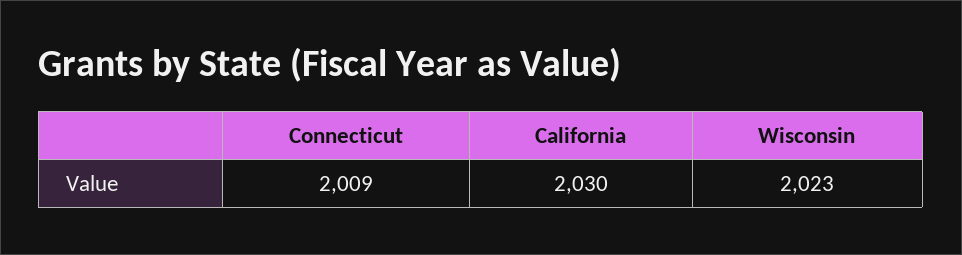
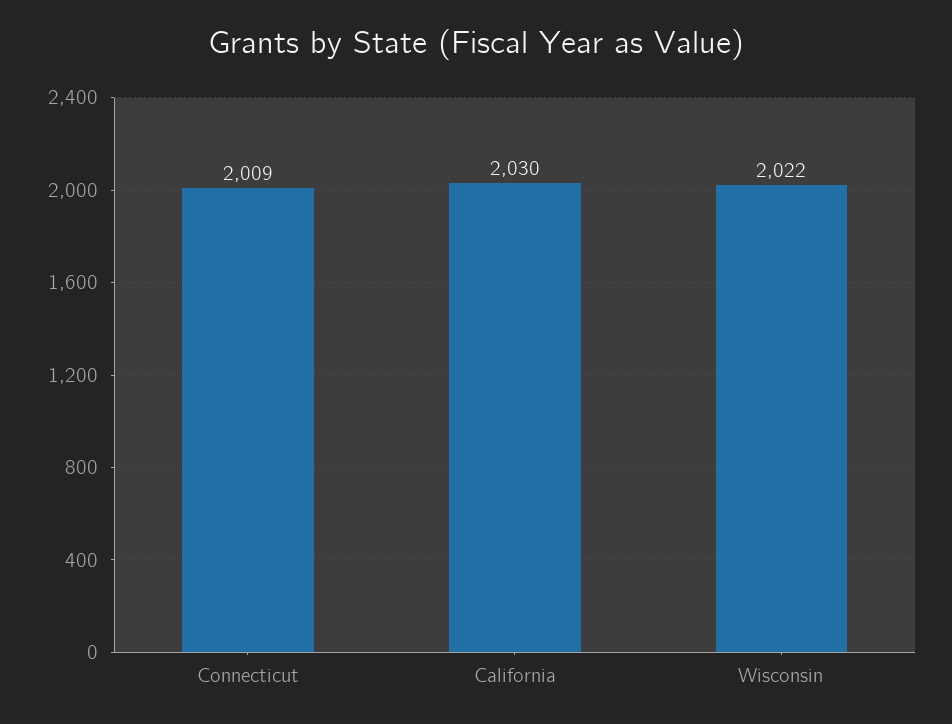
Wisconsin: 2023 -> 2022

